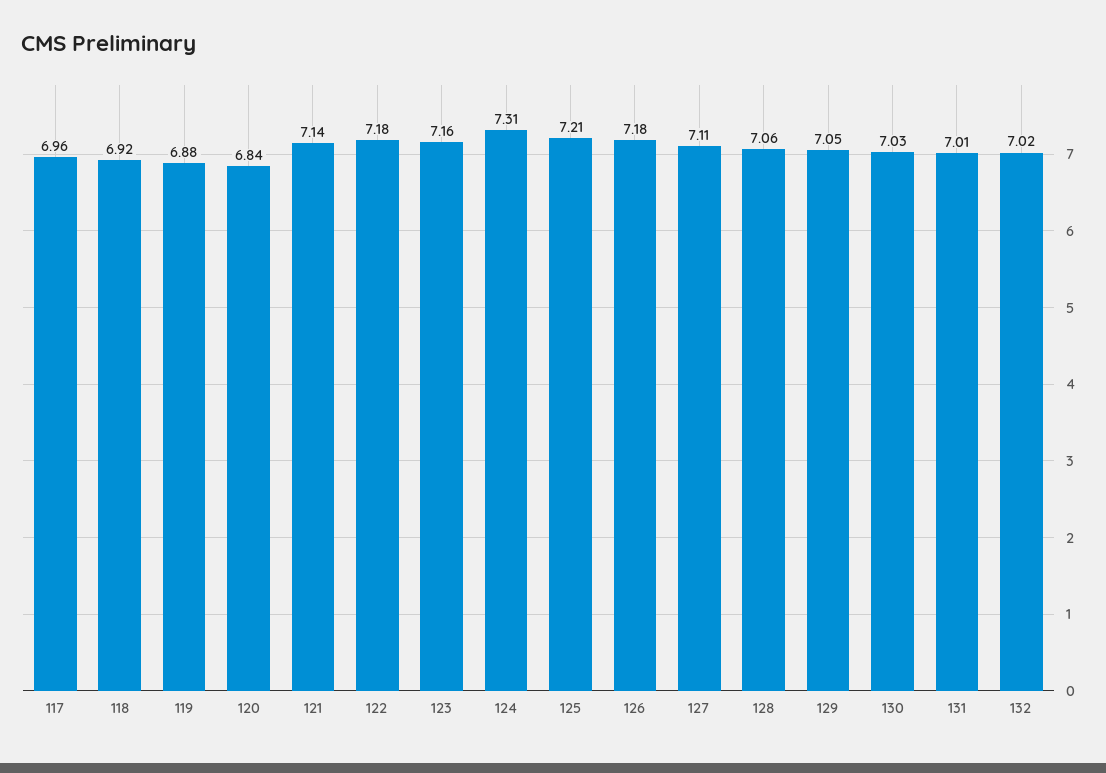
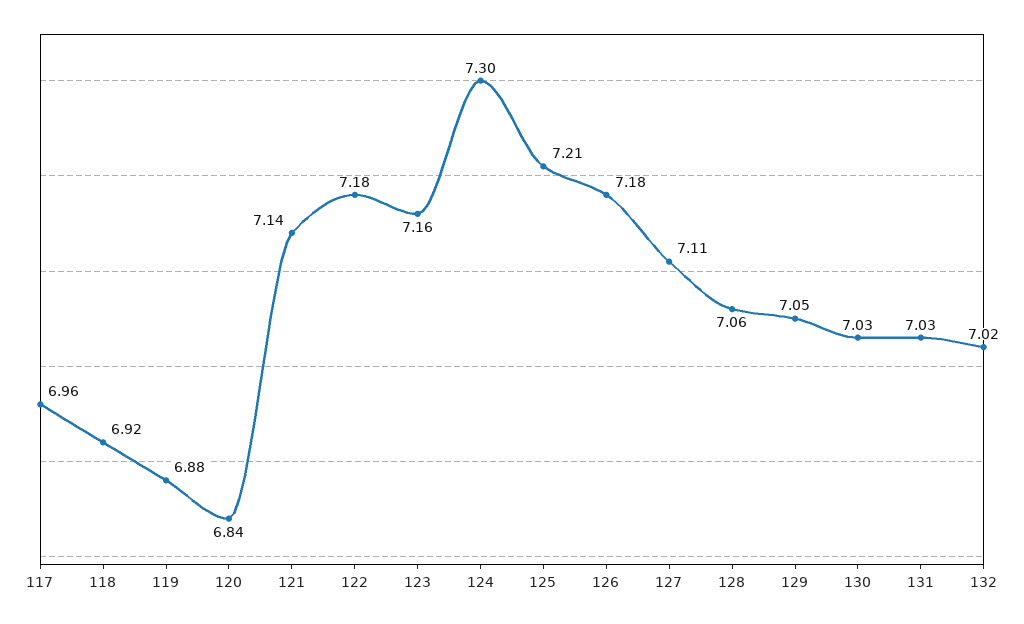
124: 7.31 -> 7.3
131: 7.01 -> 7.03

